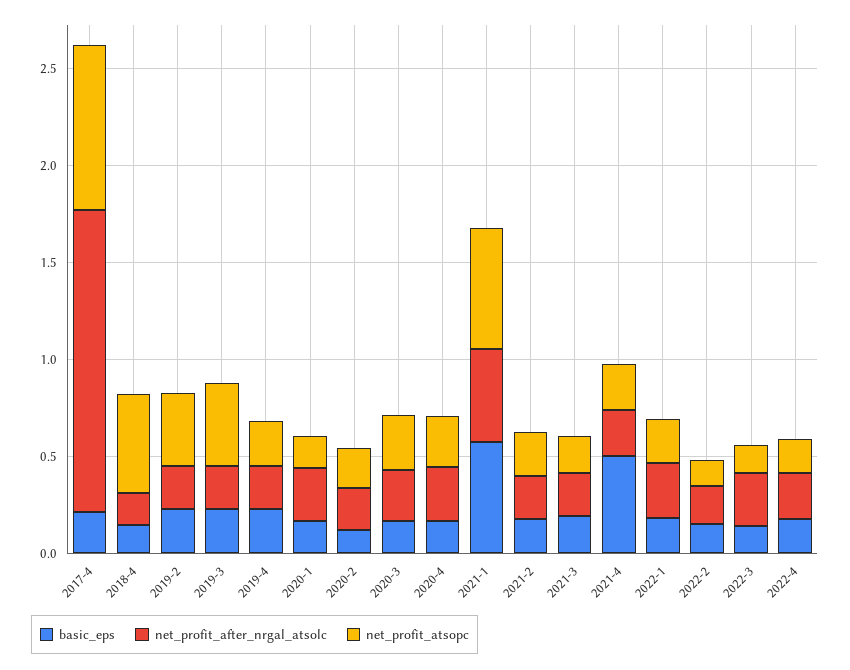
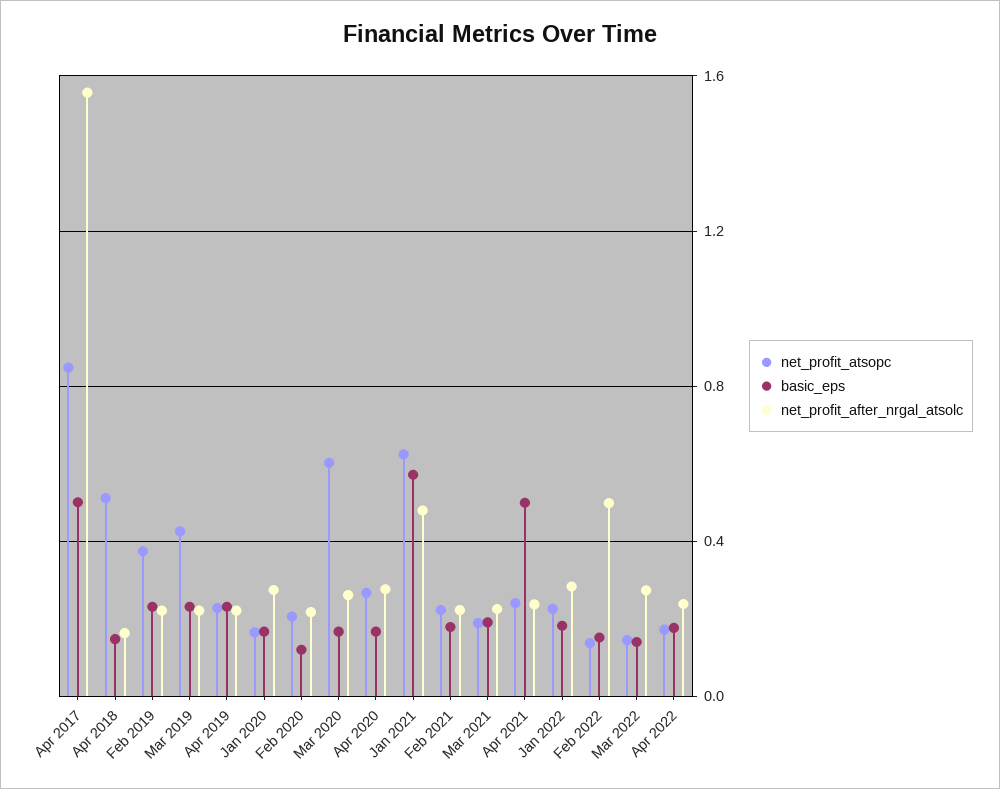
basic_eps, 2017-4: 0.2 -> 0.5
net_profit_atsopc, 2020-3: 0.3 -> 0.6
net_profit_after_nrgal_atsolc, 2022-2: 0.2 -> 0.5

